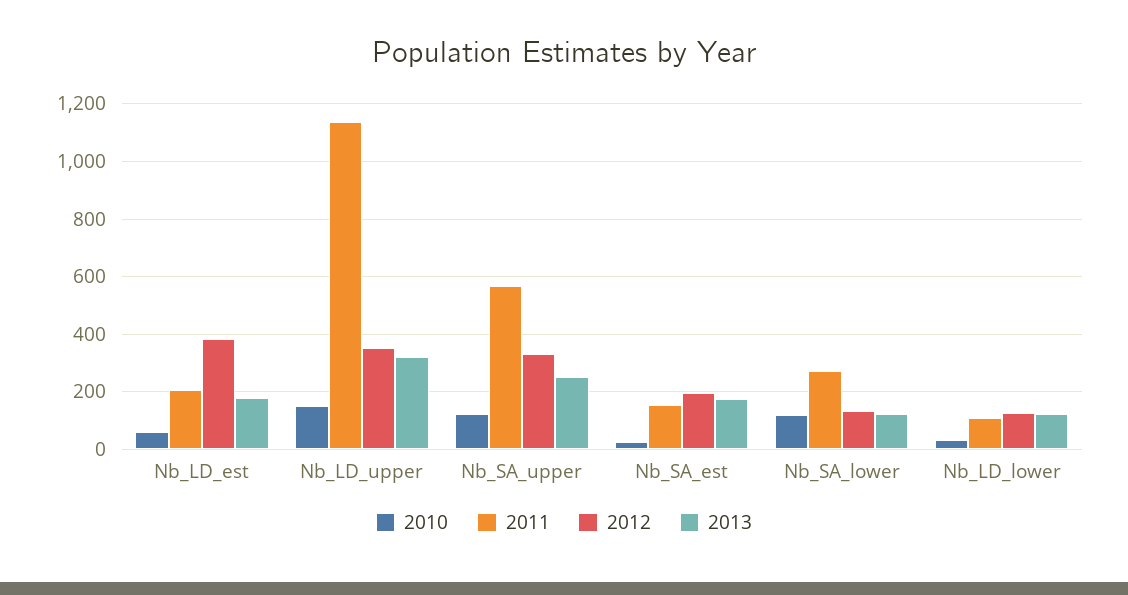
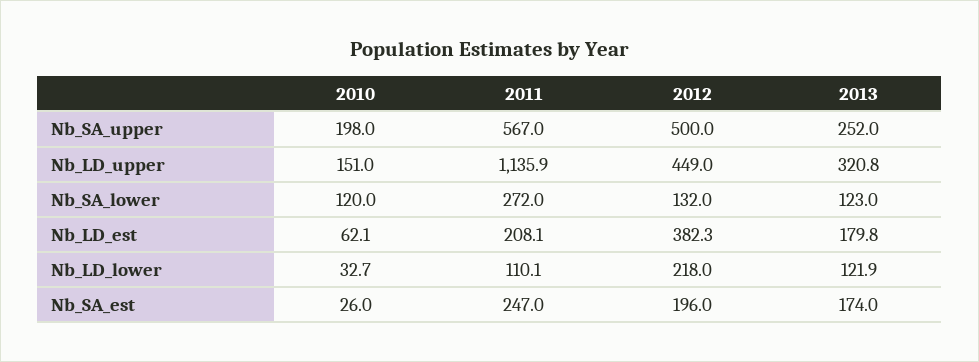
2012, Nb_LD_upper: 350 -> 449
2010, Nb_SA_upper: 125 -> 198
2012, Nb_SA_upper: 325 -> 500
2011, Nb_SA_est: 150 -> 247
2012, Nb_LD_lower: 125 -> 218

